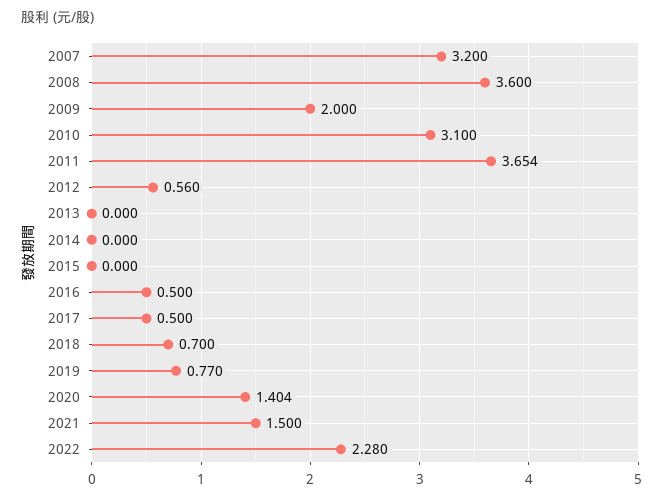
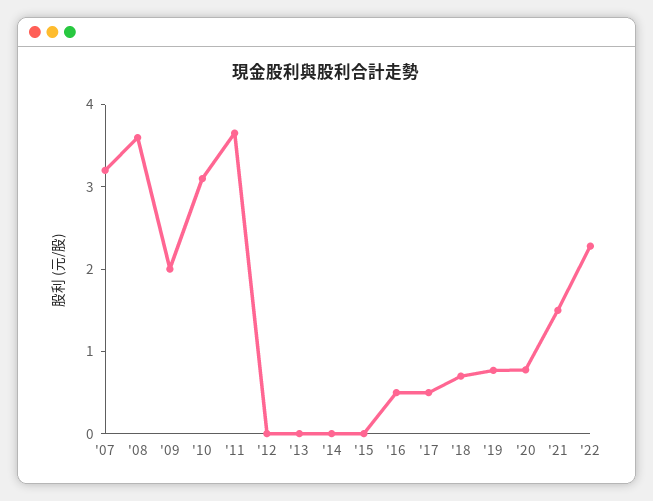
2012: 0.56 -> 0
2020: 1.404 -> 0.8

